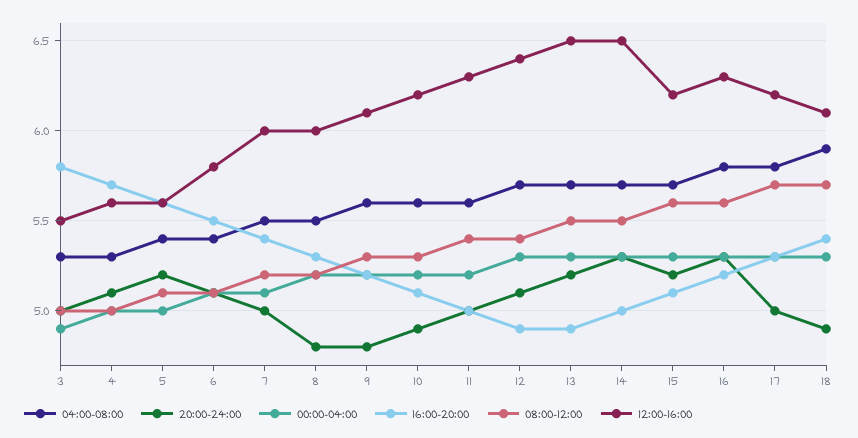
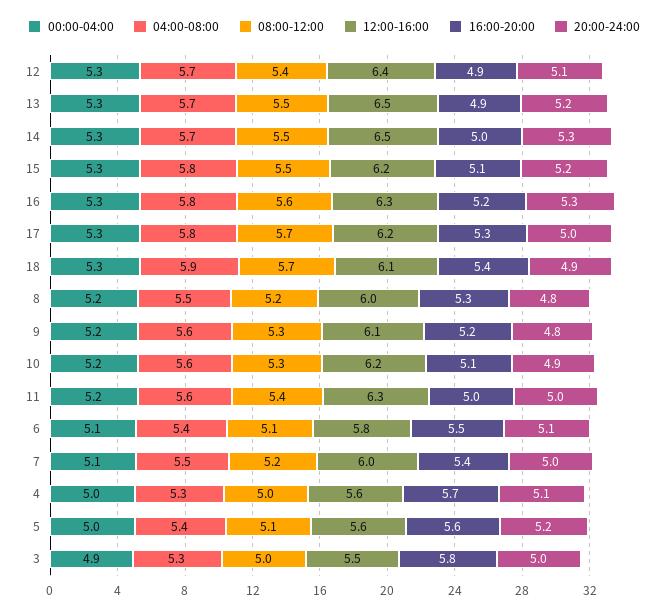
04:00-08:00, 15: 5.7 -> 5.8
08:00-12:00, 15: 5.6 -> 5.5

